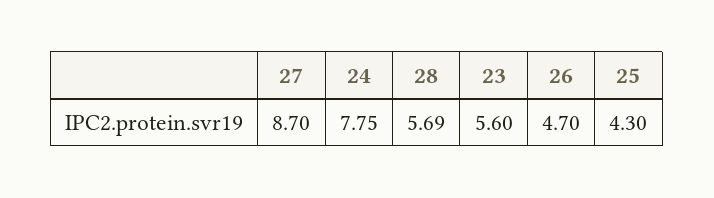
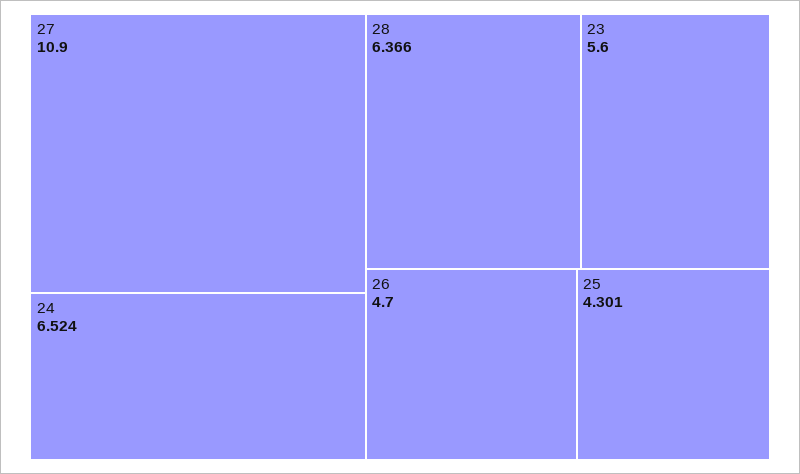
27: 8.7 -> 10.9
24: 7.75 -> 6.524
28: 5.69 -> 6.366

